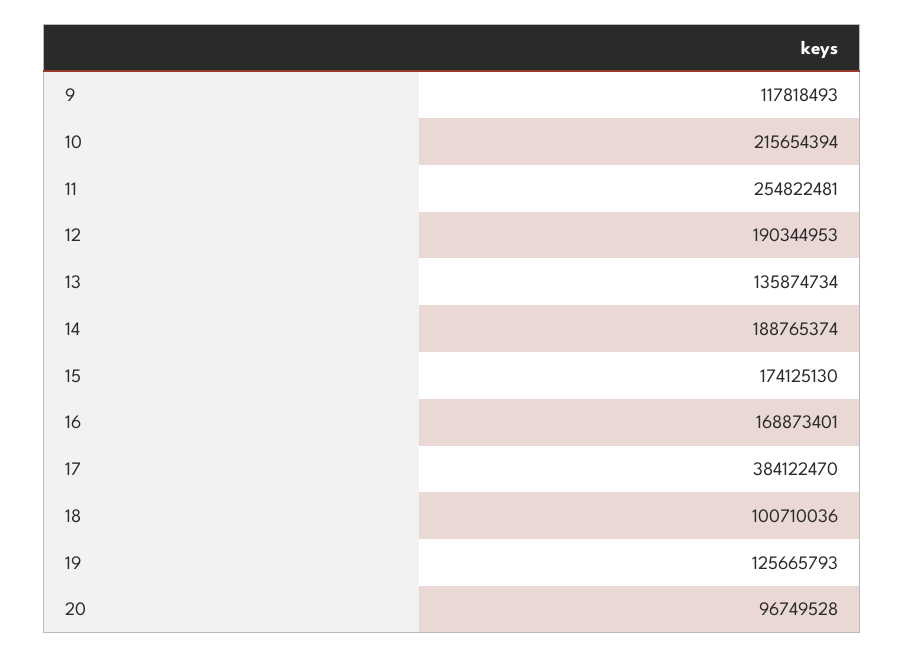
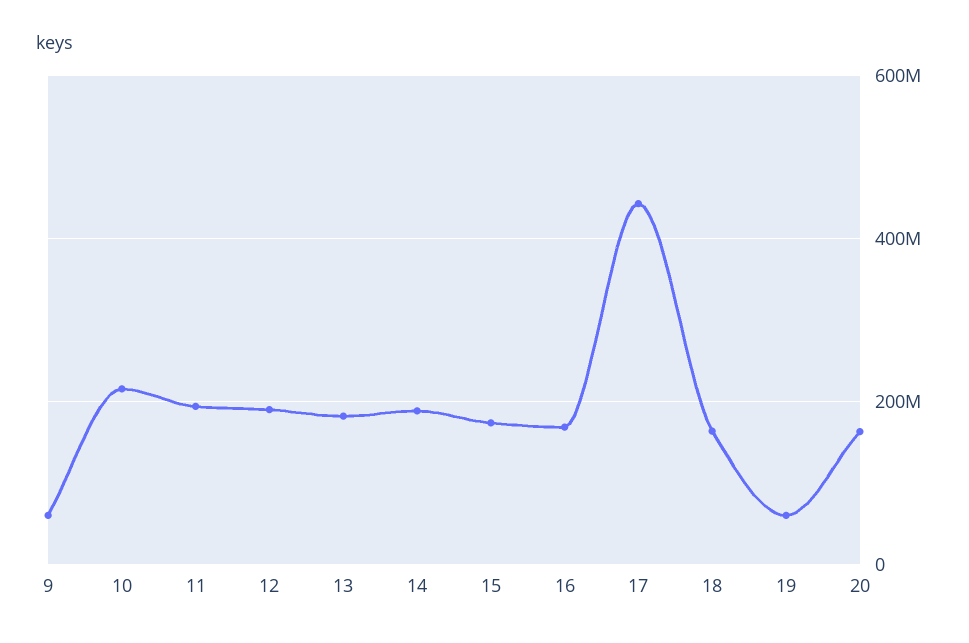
9: 117818493 -> 60000000
11: 254822481 -> 200000000
13: 135874734 -> 180000000
17: 384122470 -> 440000000
18: 100710036 -> 160000000
19: 125665793 -> 60000000
20: 96749528 -> 160000000

